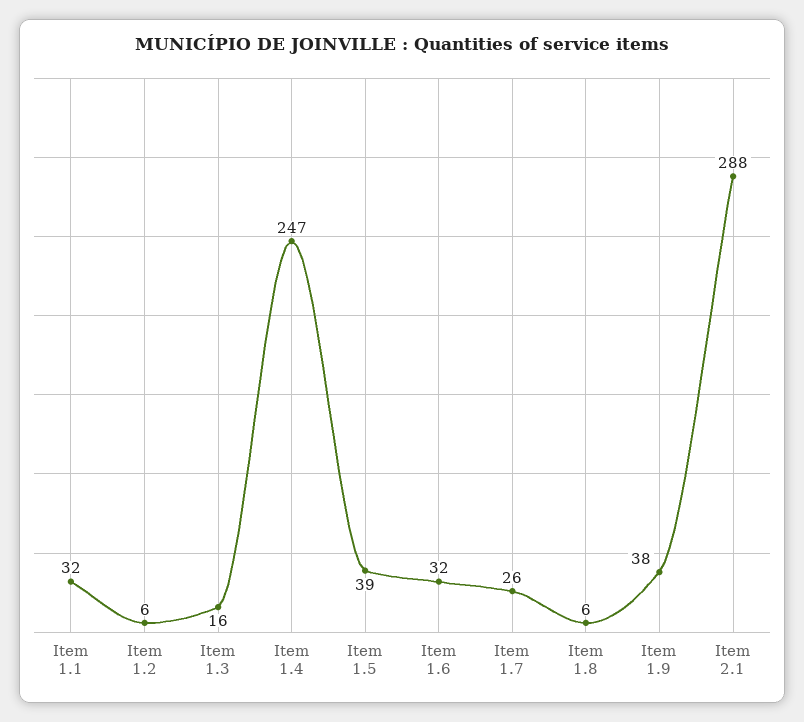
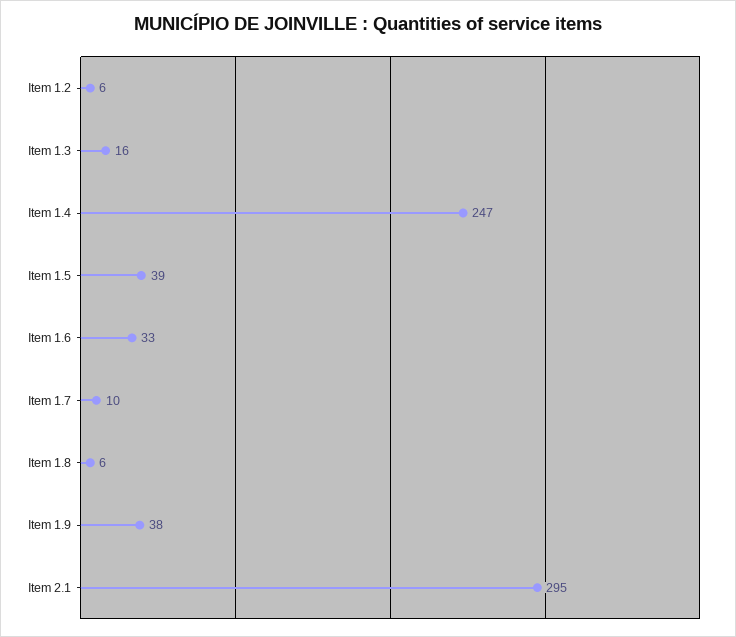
Item 1.1: 32 -> none
Item 1.6: 32 -> 33
Item 1.7: 26 -> 10
Item 2.1: 288 -> 295

